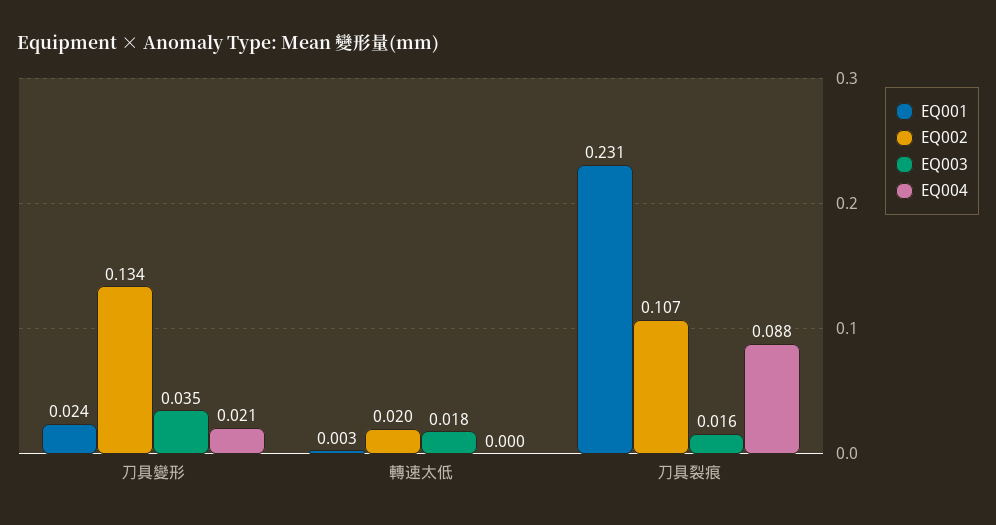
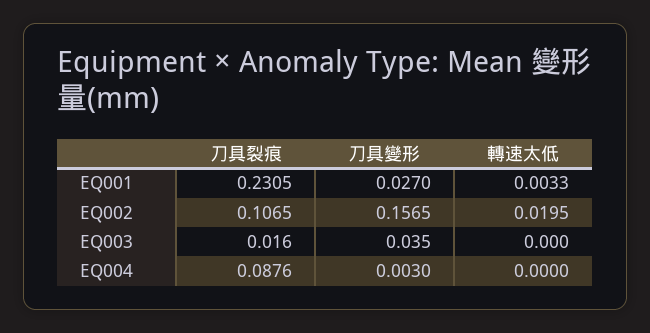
EQ001, 刀具變形: 0.024 -> 0.027
EQ002, 刀具變形: 0.134 -> 0.1565
EQ004, 刀具變形: 0.021 -> 0.003
EQ003, 轉速太低: 0.018 -> 0

